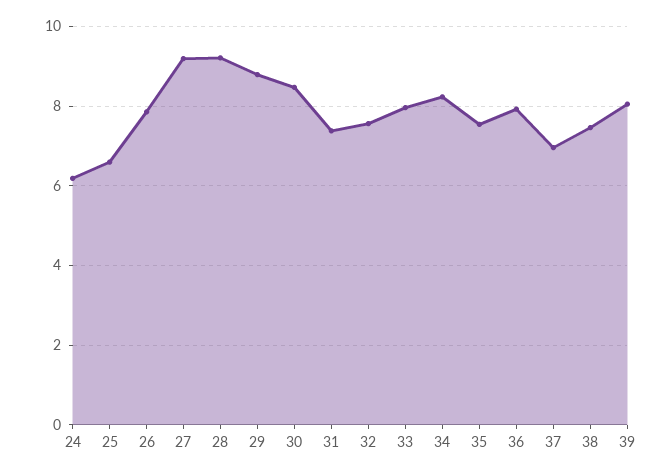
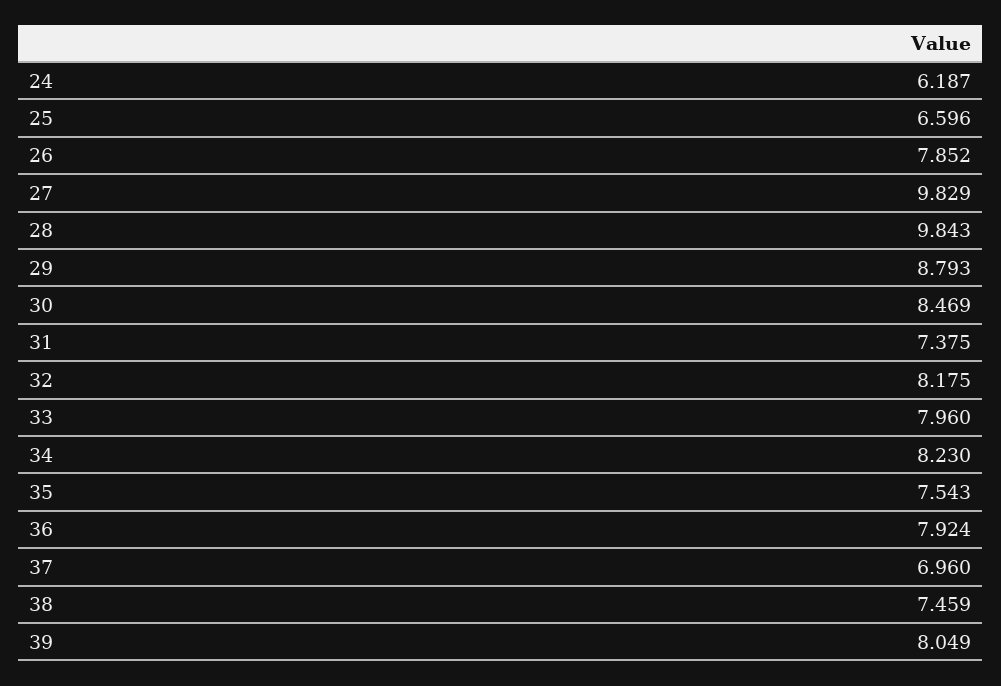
27: 9.2 -> 9.829
28: 9.2 -> 9.843
32: 7.6 -> 8.175

